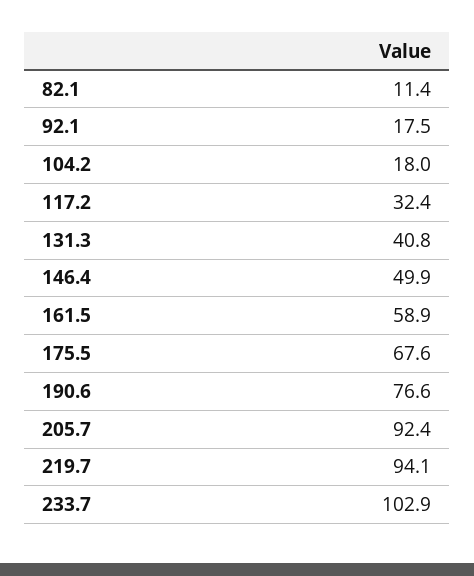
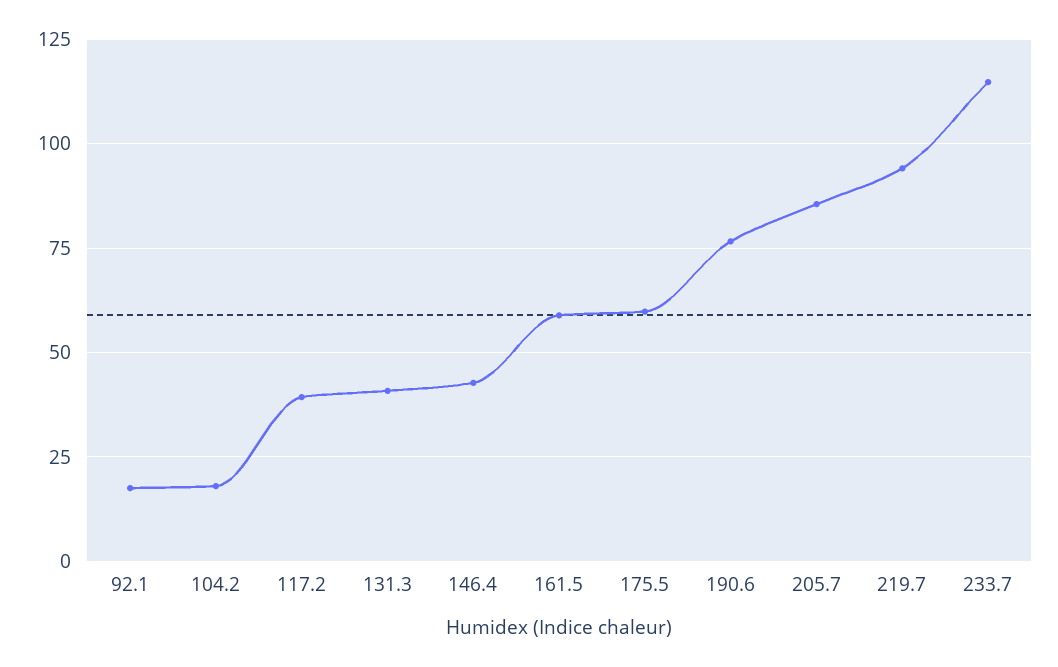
82.1: 11.4 -> none
117.2: 32.4 -> 40
146.4: 49.9 -> 42.5
175.5: 67.6 -> 60
205.7: 92.4 -> 85
233.7: 102.9 -> 115

